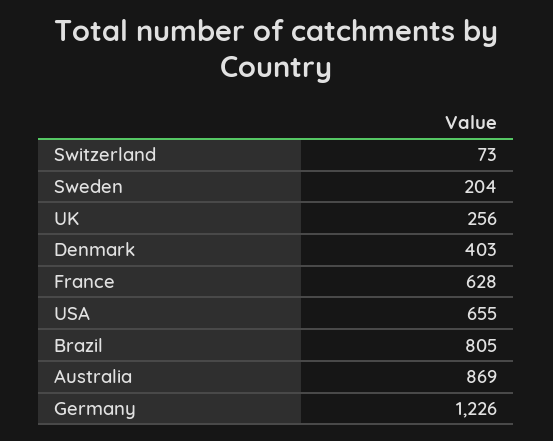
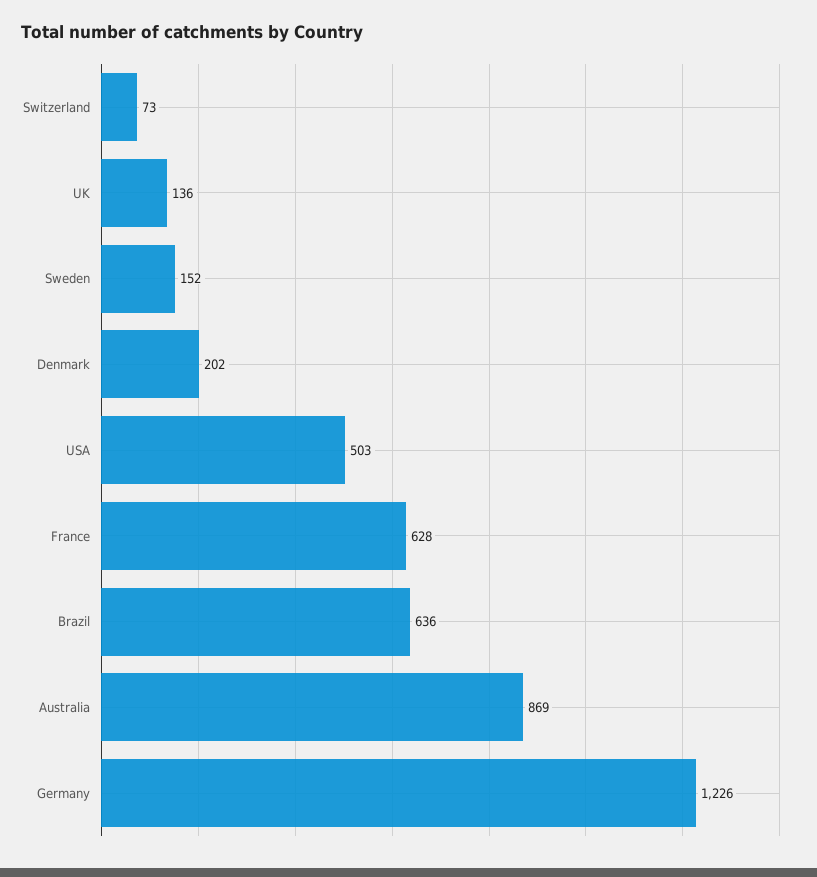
Sweden: 204 -> 152
UK: 256 -> 136
Denmark: 403 -> 202
USA: 655 -> 503
Brazil: 805 -> 636

